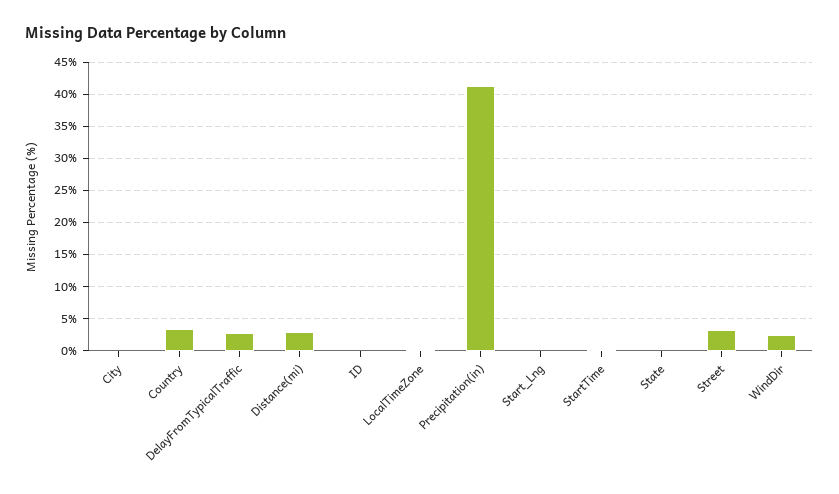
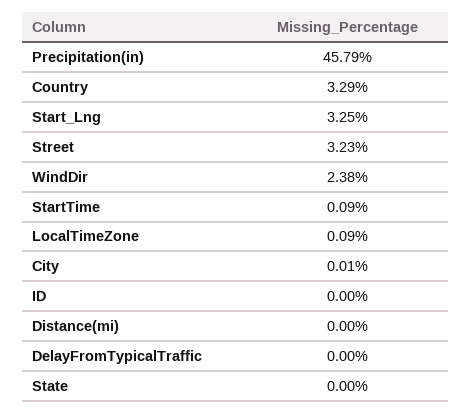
DelayFromTypicalTraffic: 3 -> 0
Distance(mi): 3 -> 0
Precipitation(in): 41 -> 45.79
Start_Lng: 0 -> 3.25

